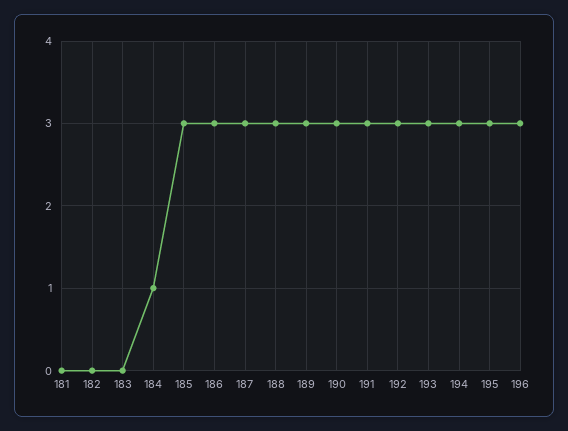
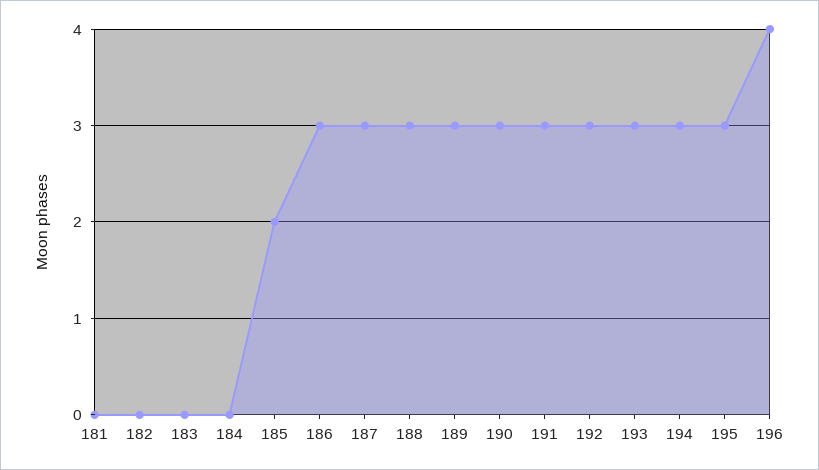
184: 1 -> 0
185: 3 -> 2
196: 3 -> 4

